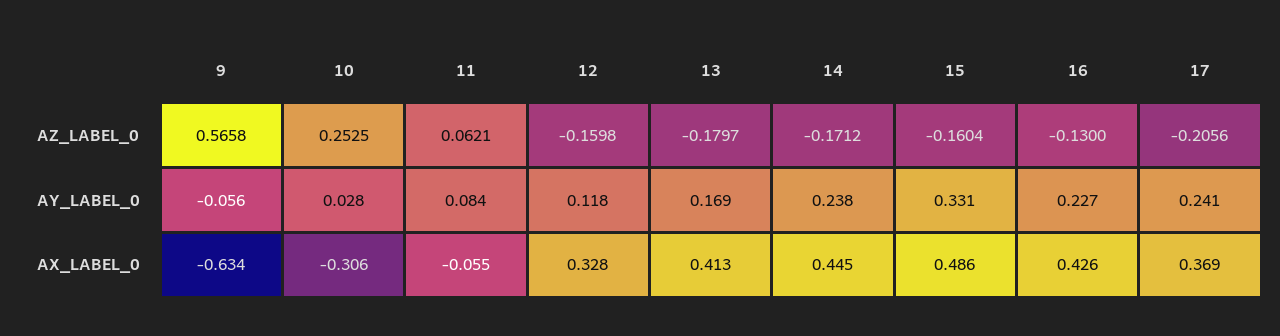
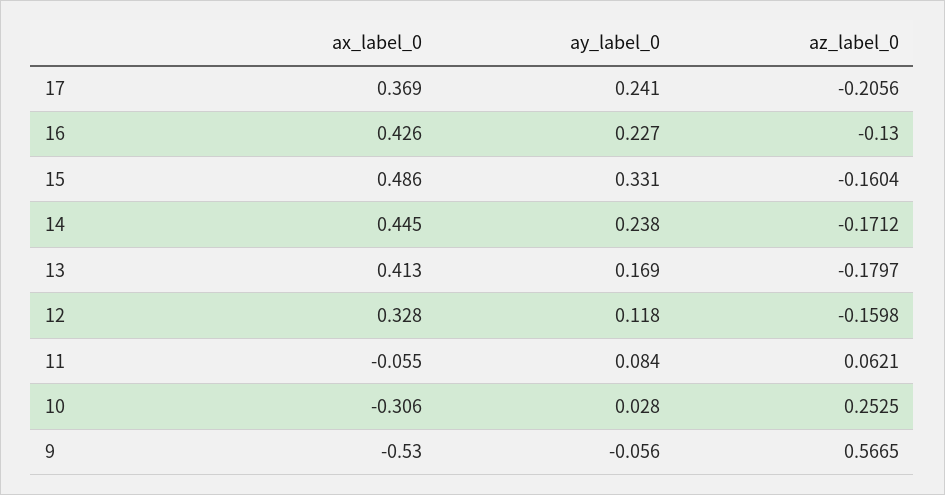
9, AZ_LABEL_0: 0.5658 -> 0.5665
9, AX_LABEL_0: -0.634 -> -0.53

